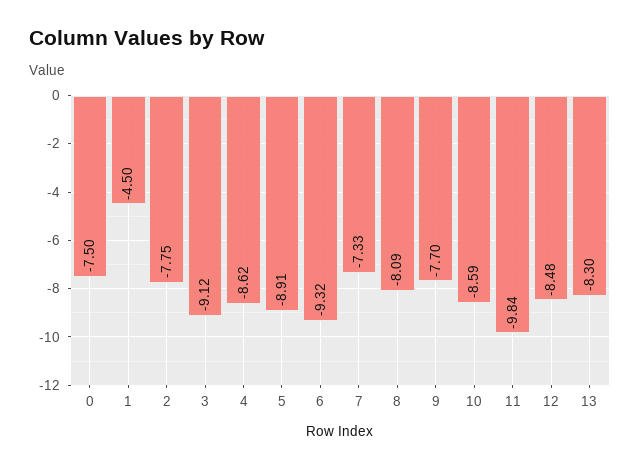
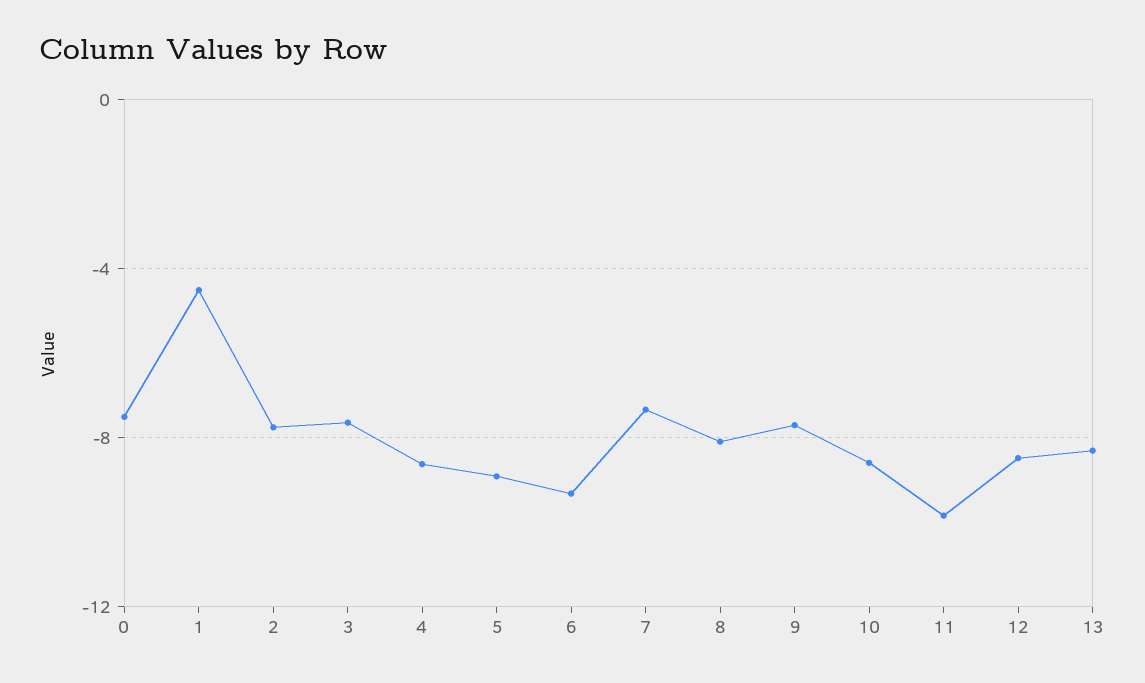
3: -9.12 -> -7.5

